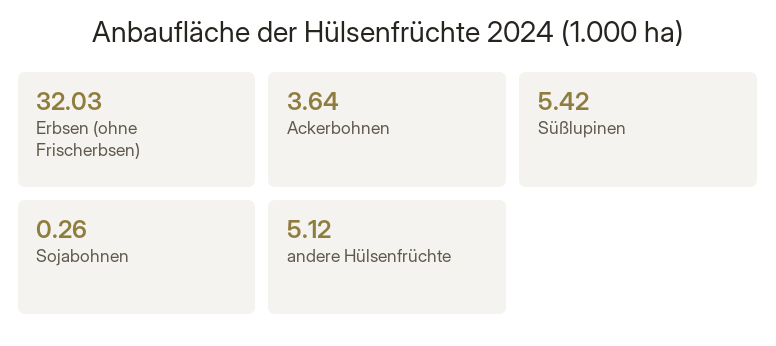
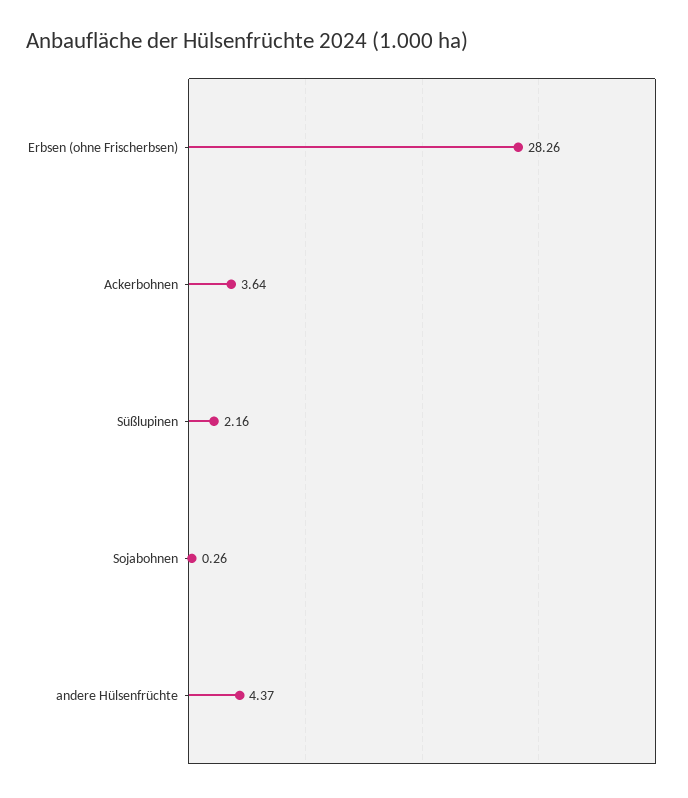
Erbsen (ohne Frischerbsen): 32.03 -> 28.26
Süßlupinen: 5.42 -> 2.16
andere Hülsenfrüchte: 5.12 -> 4.37

